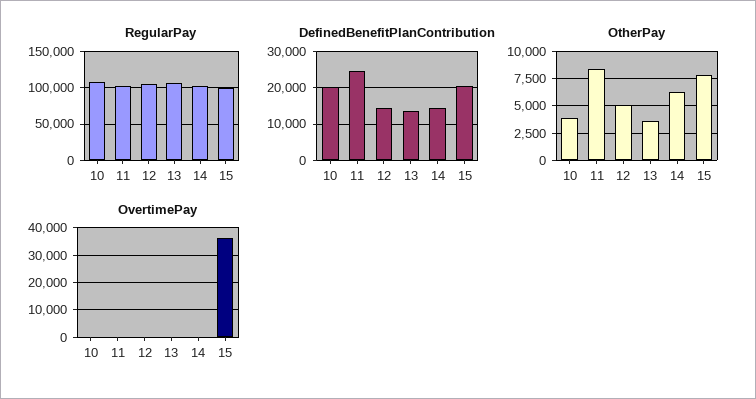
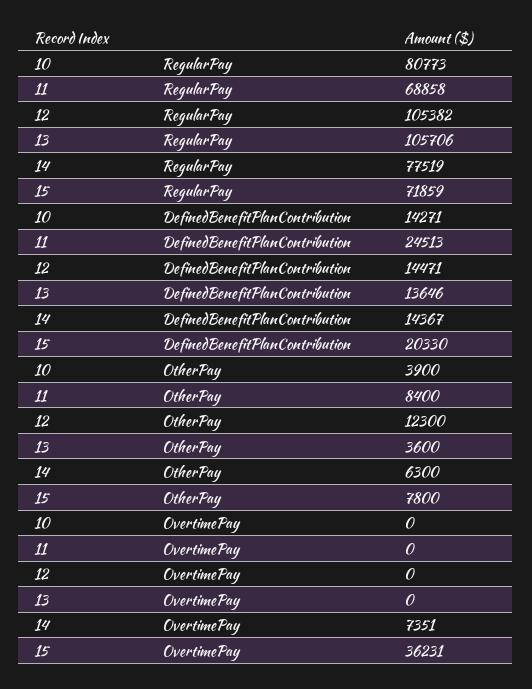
RegularPay, 10: 110000 -> 80773
RegularPay, 11: 100000 -> 68858
RegularPay, 14: 100000 -> 77519
RegularPay, 15: 100000 -> 71859
DefinedBenefitPlanContribution, 10: 20000 -> 14271
OtherPay, 12: 5000 -> 12300
OvertimePay, 14: 0 -> 7351

